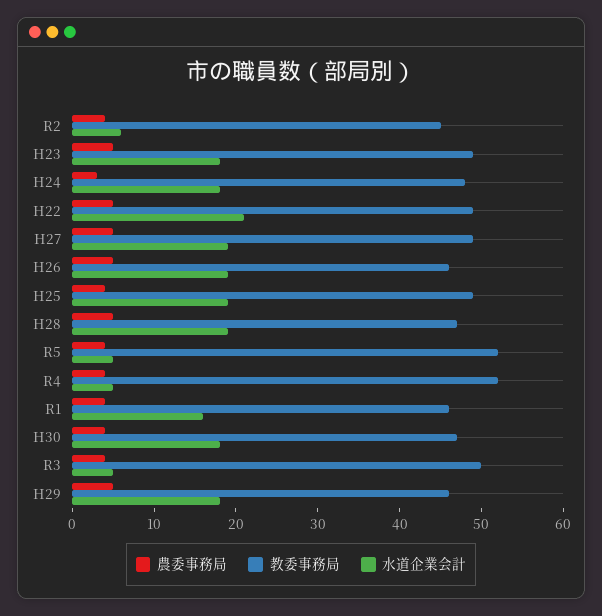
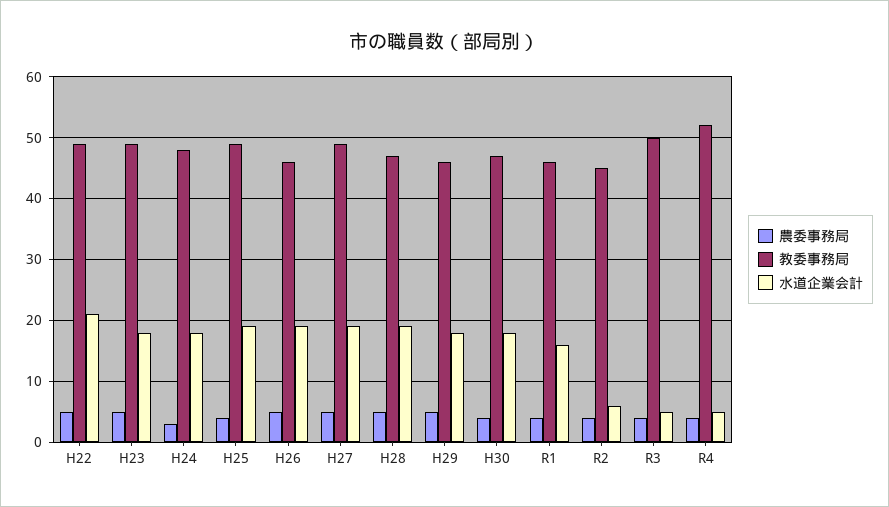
農委事務局, R5: 4 -> none
教委事務局, R5: 52 -> none
水道企業会計, R5: 5 -> none

